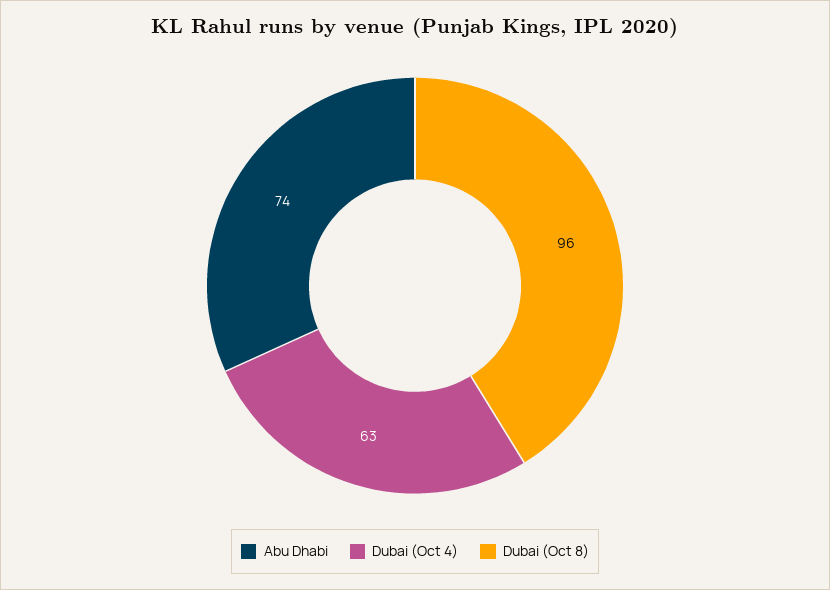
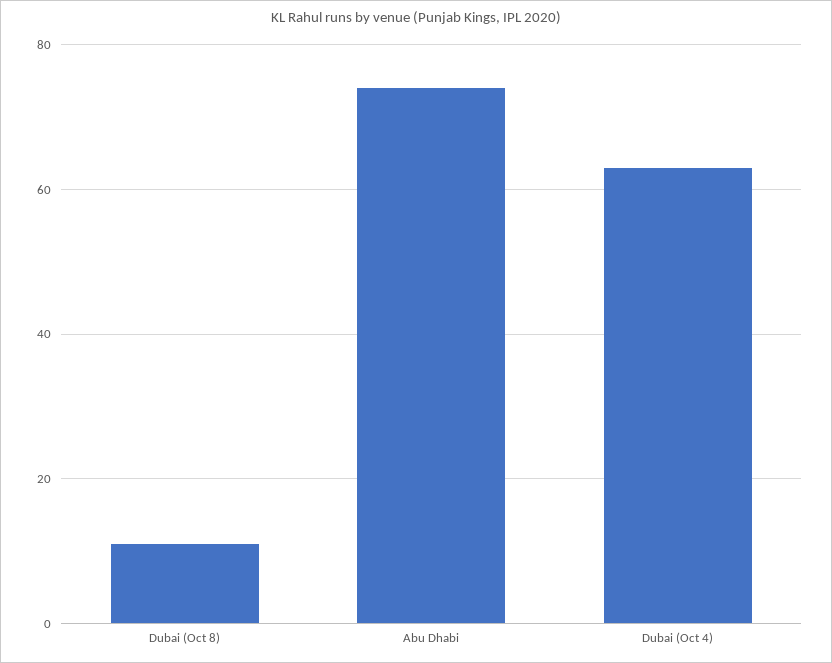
Dubai (Oct 8): 96 -> 10

